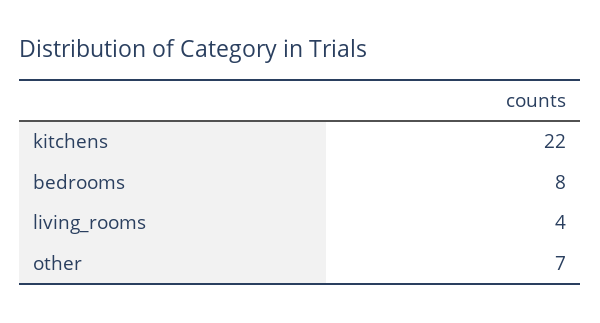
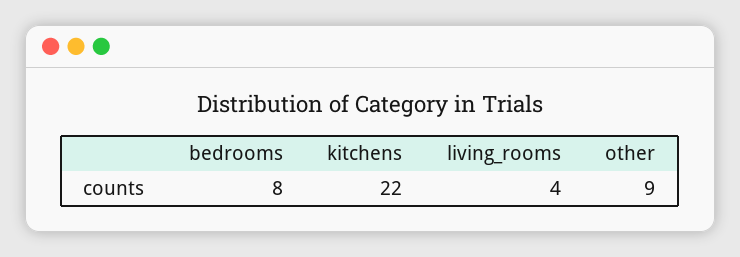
other: 7 -> 9

